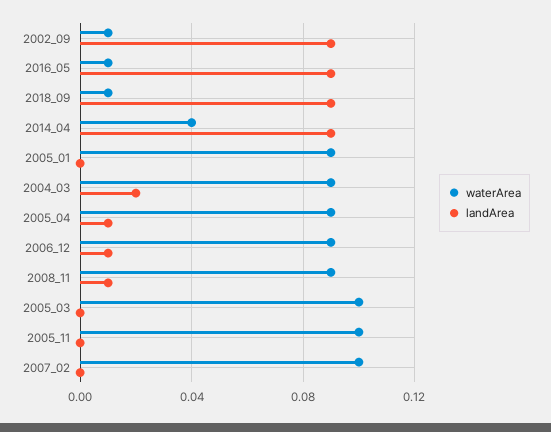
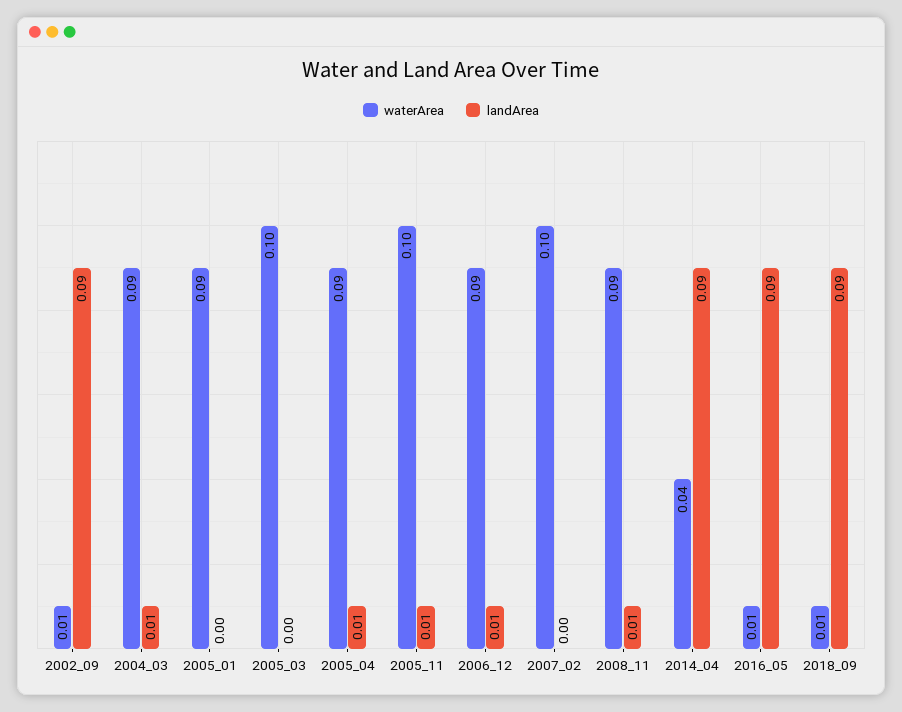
landArea, 2004_03: 0.02 -> 0.01
landArea, 2005_11: 0 -> 0.01

